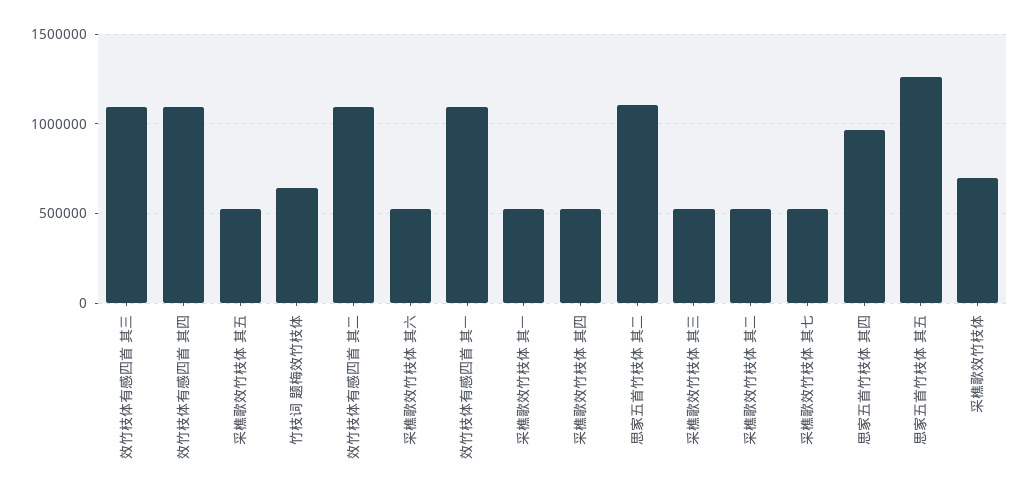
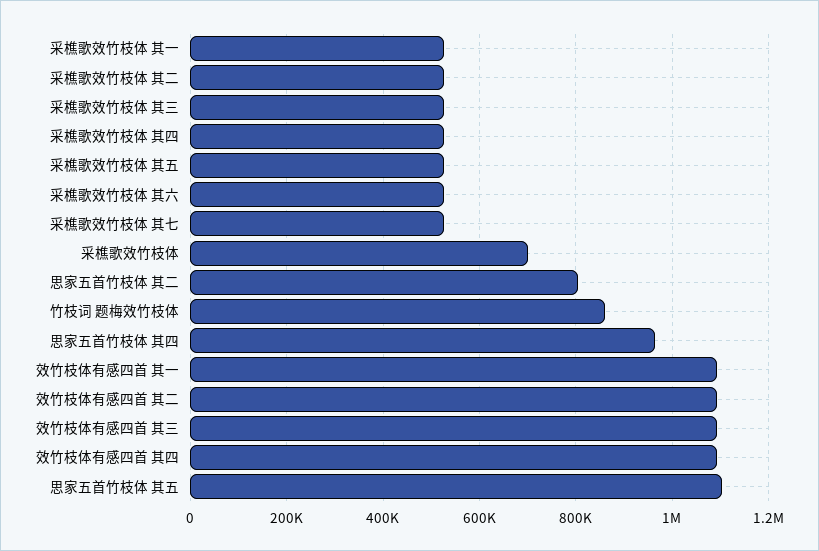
竹枝词 题梅效竹枝体: 650000 -> 860000
思家五首竹枝体 其二: 1100000 -> 800000
思家五首竹枝体 其五: 1250000 -> 1100000

